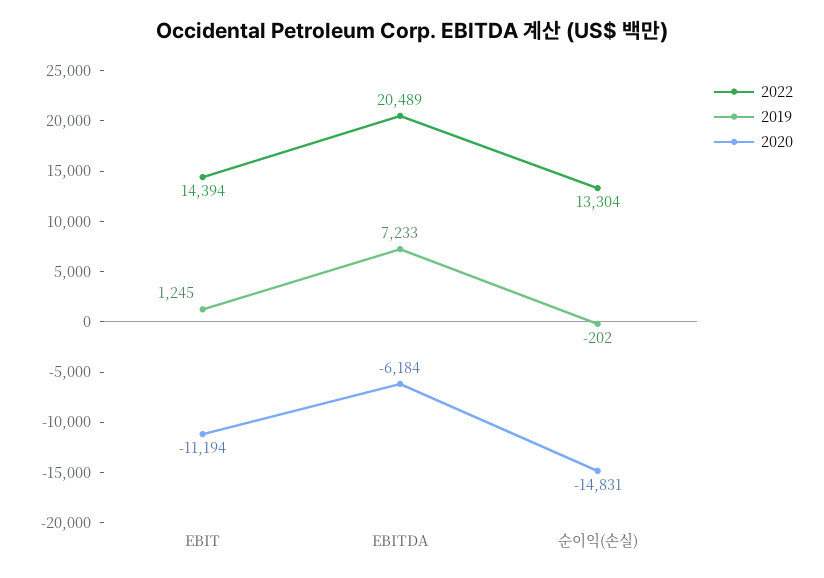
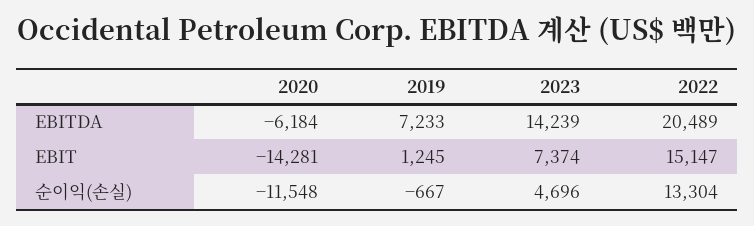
2022, EBIT: 14394 -> 15147
2020, EBIT: -11194 -> -14281
2019, 순이익(손실): -202 -> -667
2020, 순이익(손실): -14831 -> -11548
2023, EBITDA: none -> 14239
2023, EBIT: none -> 7374
2023, 순이익(손실): none -> 4696

